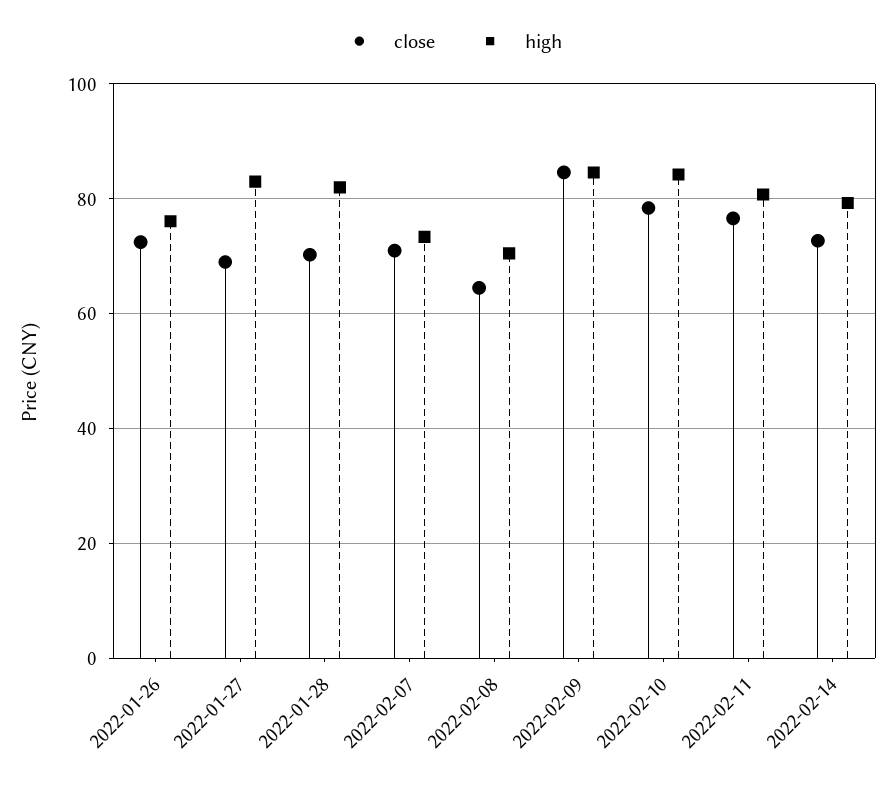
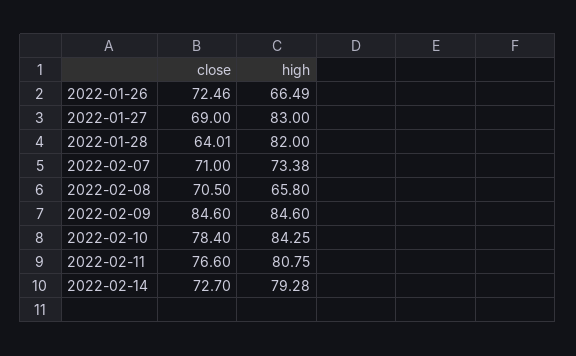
high, 2022-01-26: 76 -> 66.49
close, 2022-01-28: 70 -> 64.01
close, 2022-02-08: 64 -> 70.5
high, 2022-02-08: 70 -> 65.8

